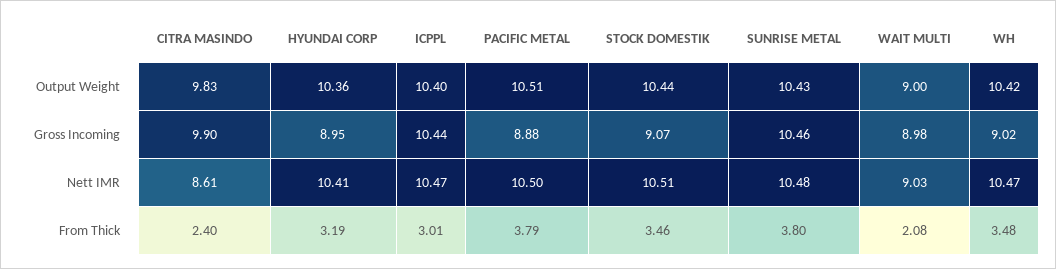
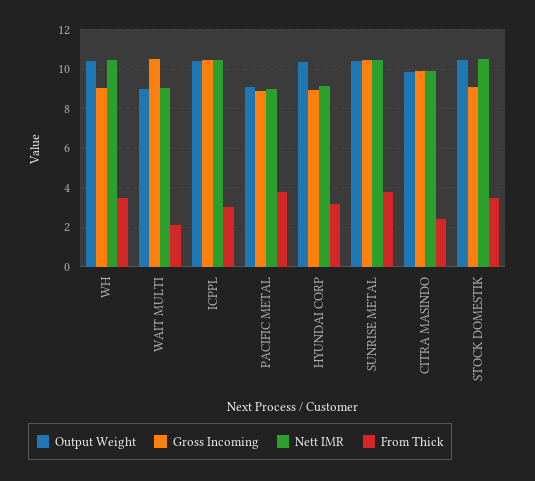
Output Weight, PACIFIC METAL: 10.51 -> 9
Gross Incoming, WAIT MULTI: 8.98 -> 10.5
Nett IMR, CITRA MASINDO: 8.61 -> 10
Nett IMR, HYUNDAI CORP: 10.41 -> 9
Nett IMR, PACIFIC METAL: 10.5 -> 9

